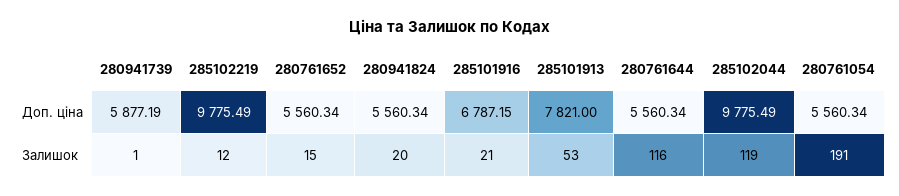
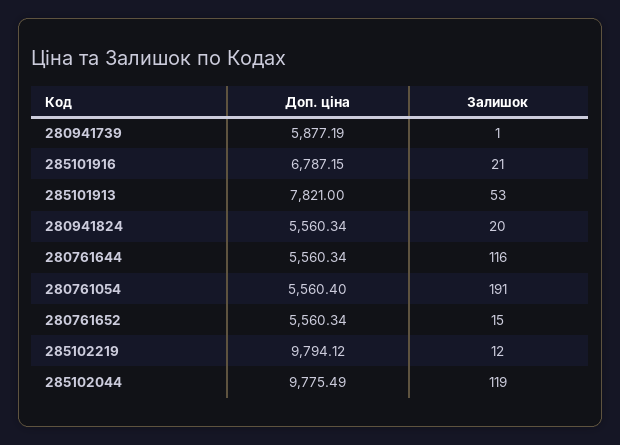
285102219, Доп. ціна: 9775.49 -> 9794.12
280761054, Доп. ціна: 5560.34 -> 5560.4

